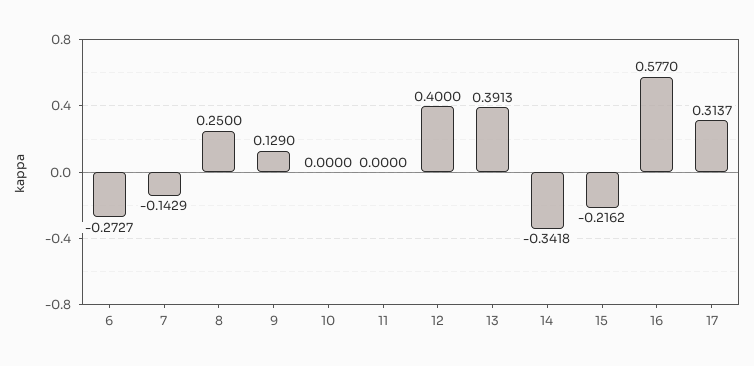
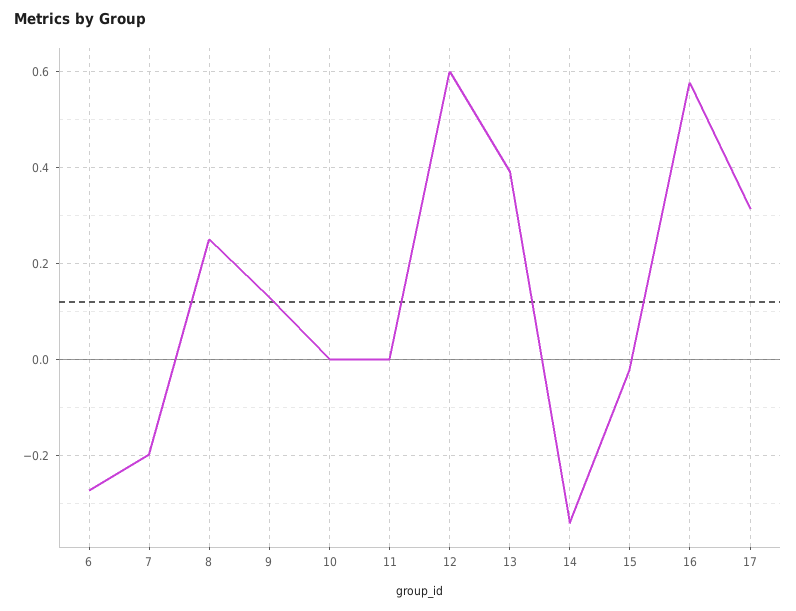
7: -0.1429 -> -0.2
12: 0.4 -> 0.6
15: -0.2162 -> -0.02

